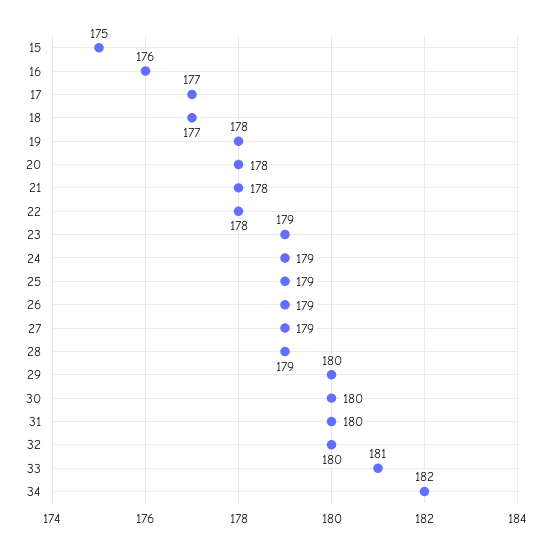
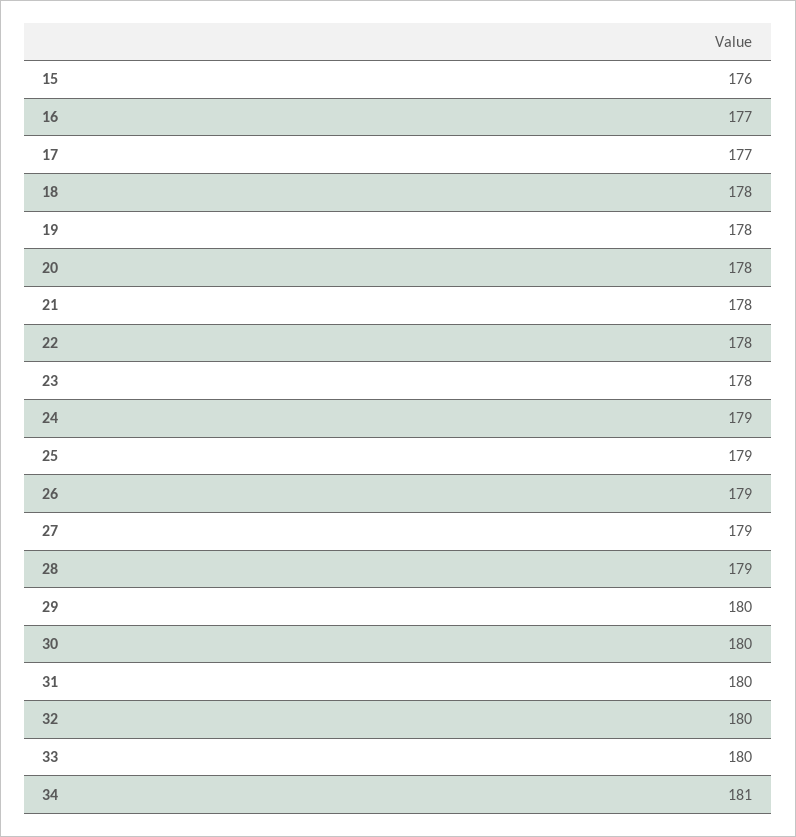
15: 175 -> 176
16: 176 -> 177
18: 177 -> 178
23: 179 -> 178
33: 181 -> 180
34: 182 -> 181

